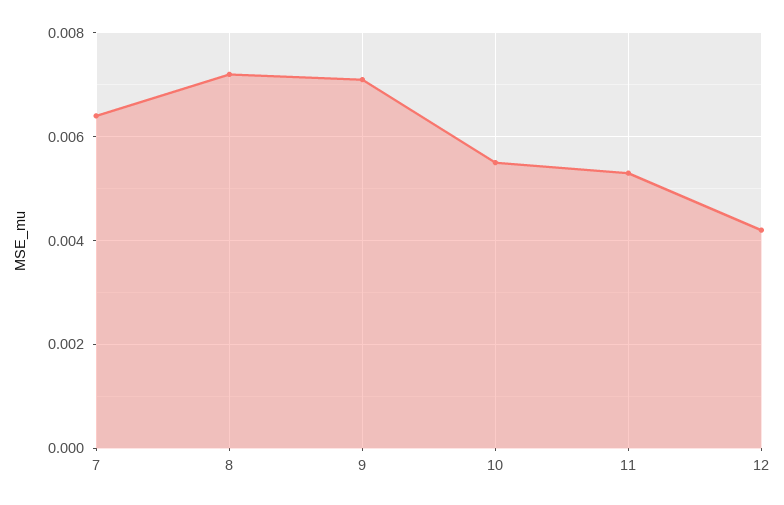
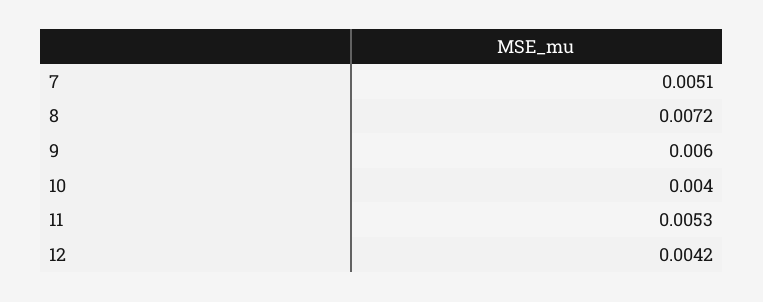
7: 0.0065 -> 0.0051
9: 0.007 -> 0.006
10: 0.0055 -> 0.004

